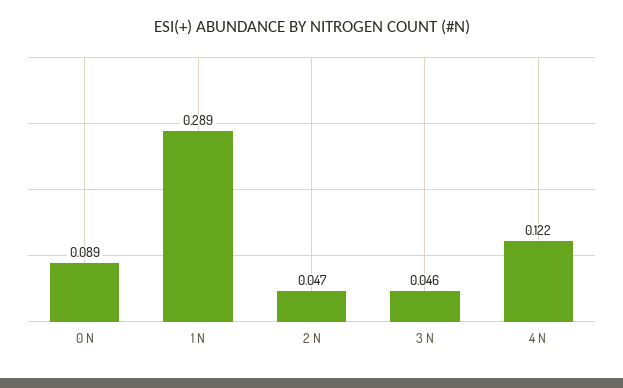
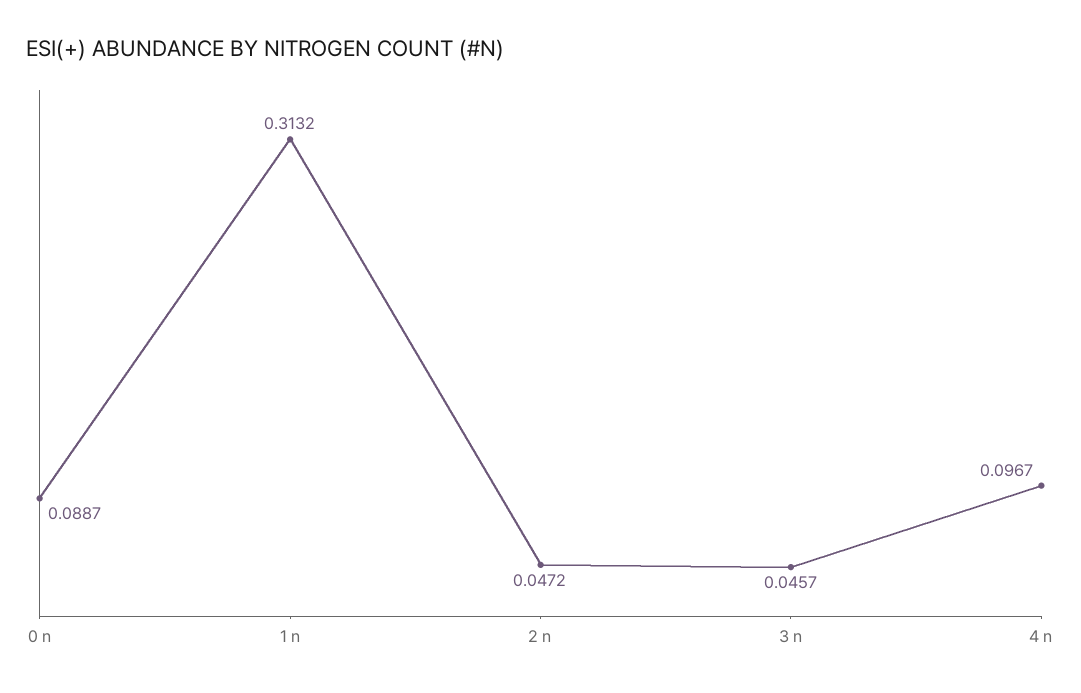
1 N: 0.289 -> 0.3132
4 N: 0.122 -> 0.0967

